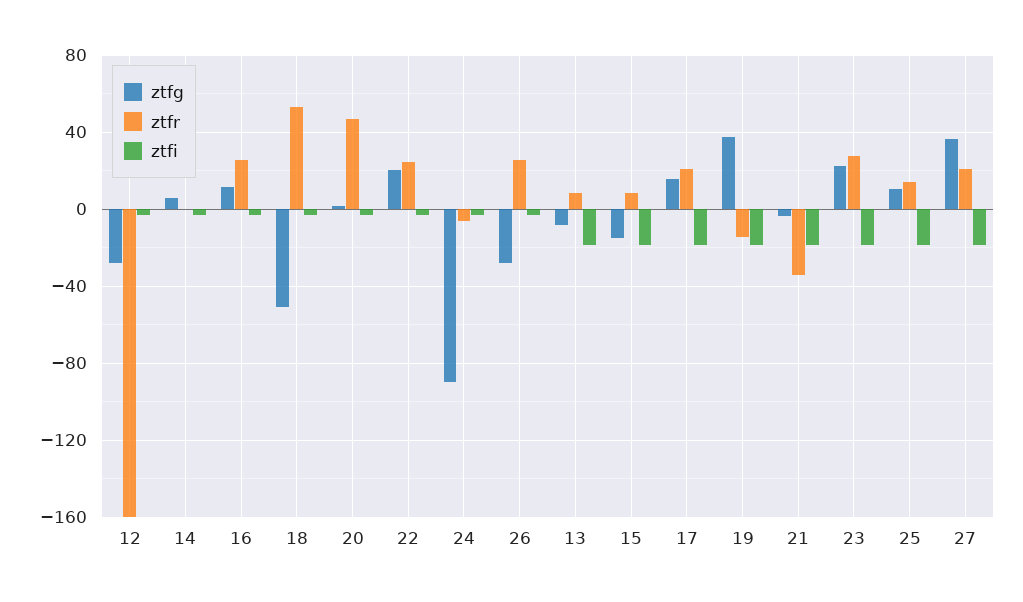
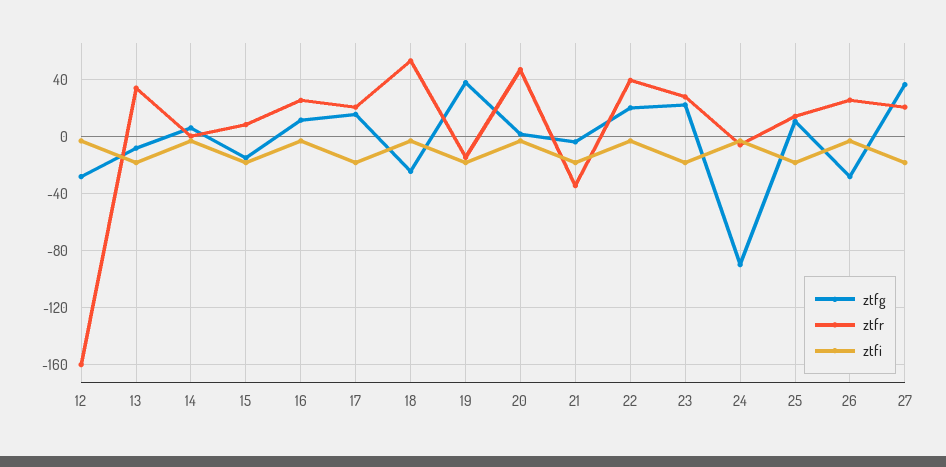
ztfg, 18: -50 -> -25
ztfr, 22: 25 -> 40
ztfr, 13: 10 -> 35

